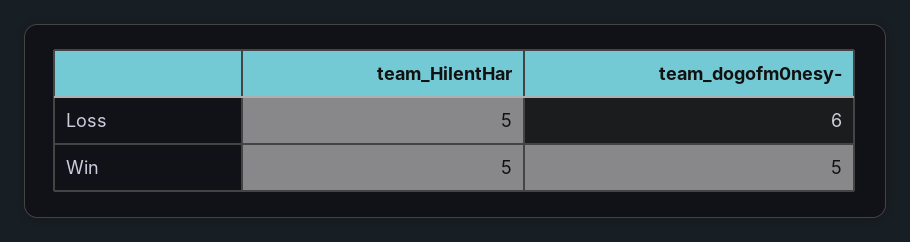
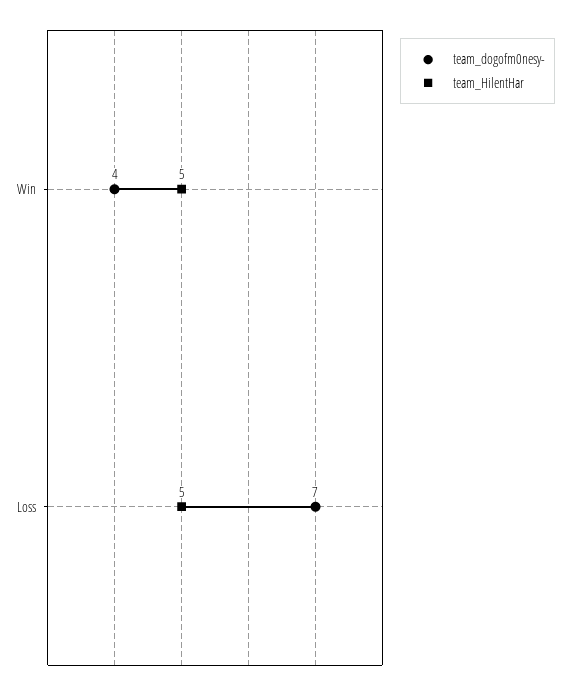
team_dogofm0nesy-, Loss: 6 -> 7
team_dogofm0nesy-, Win: 5 -> 4

